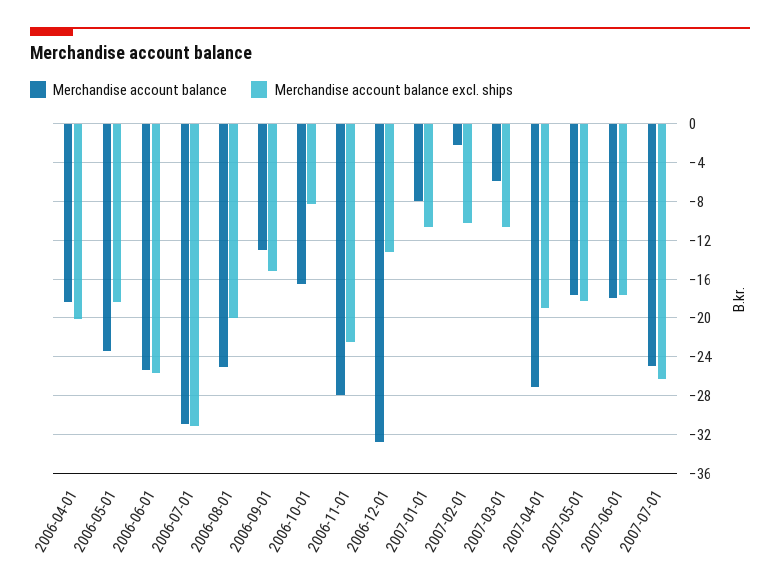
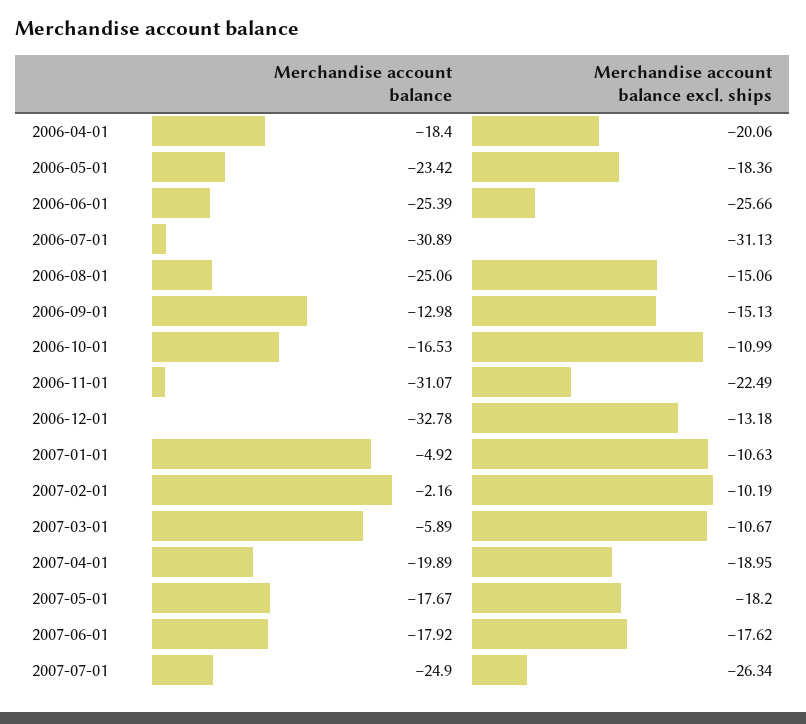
Merchandise account balance excl. ships, 2006-08-01: -20 -> -15.06
Merchandise account balance excl. ships, 2006-10-01: -8 -> -10.99
Merchandise account balance, 2006-11-01: -28 -> -31.07
Merchandise account balance, 2007-01-01: -8 -> -4.92
Merchandise account balance, 2007-04-01: -27 -> -19.89

